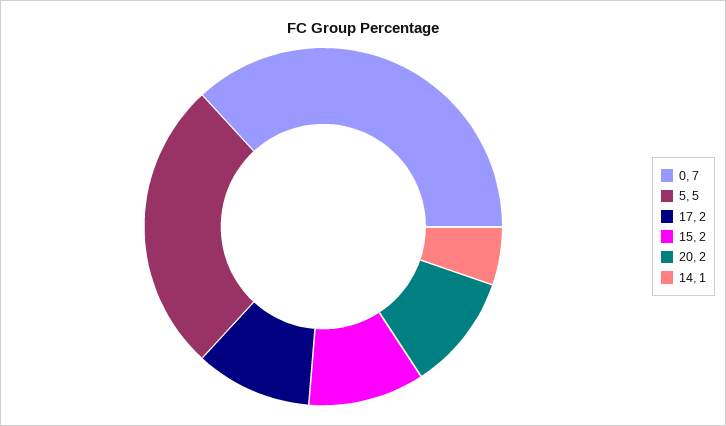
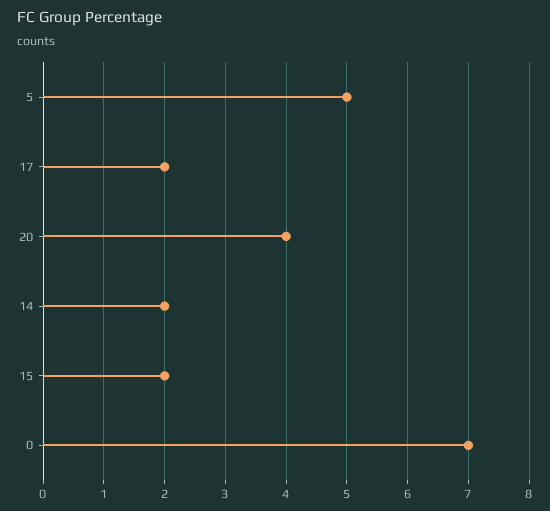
20: 2 -> 4
14: 1 -> 2

